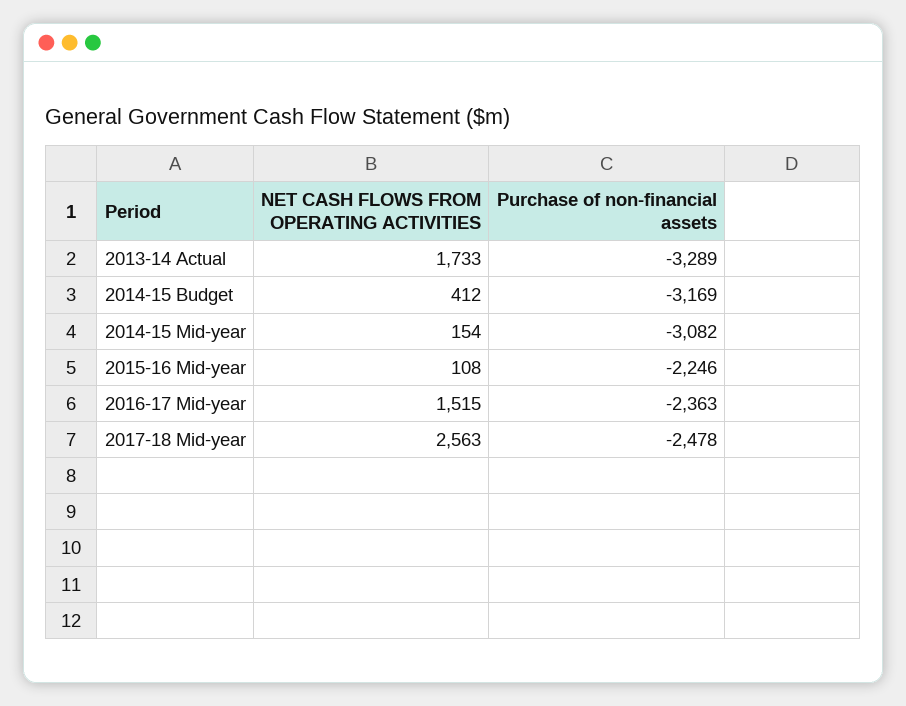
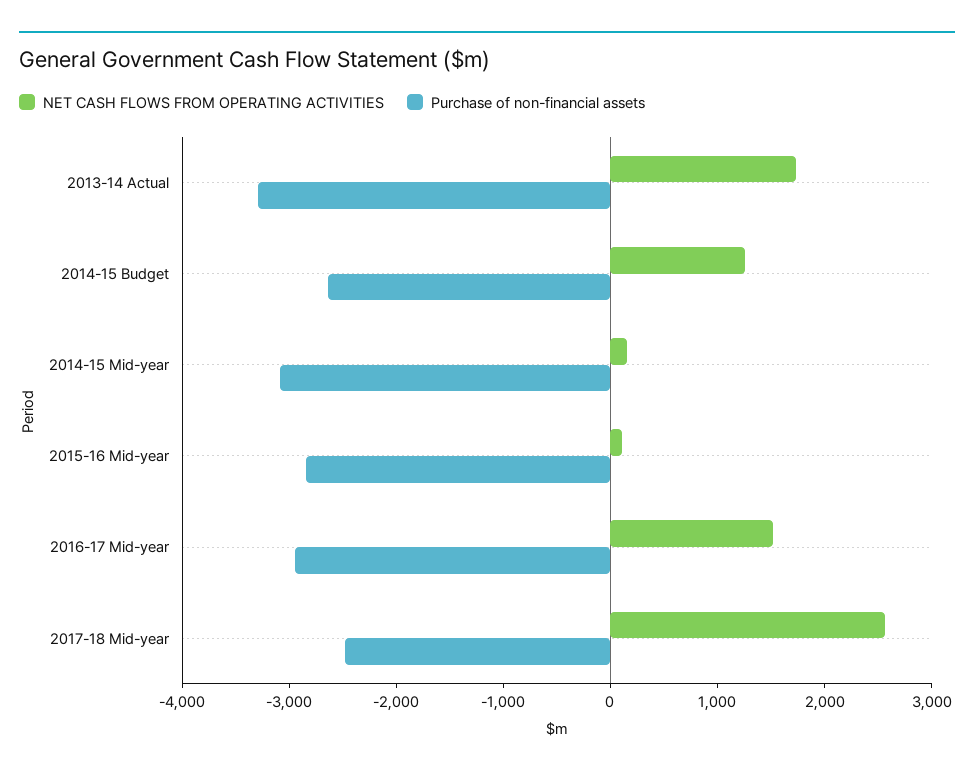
NET CASH FLOWS FROM OPERATING ACTIVITIES, 2014-15 Budget: 412 -> 1200
Purchase of non-financial assets, 2014-15 Budget: -3169 -> -2600
Purchase of non-financial assets, 2015-16 Mid-year: -2246 -> -2800
Purchase of non-financial assets, 2016-17 Mid-year: -2363 -> -3000

